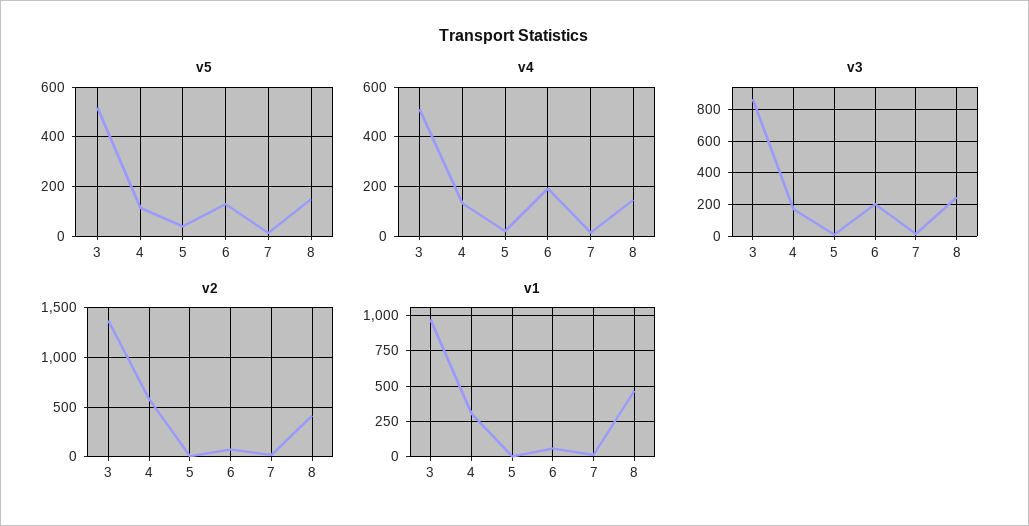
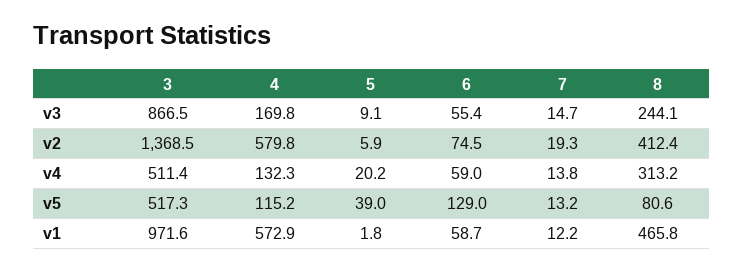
v5, 8: 150 -> 80.6
v4, 6: 200 -> 59
v4, 8: 150 -> 313.2
v3, 6: 200 -> 55.4
v1, 4: 300 -> 572.9

